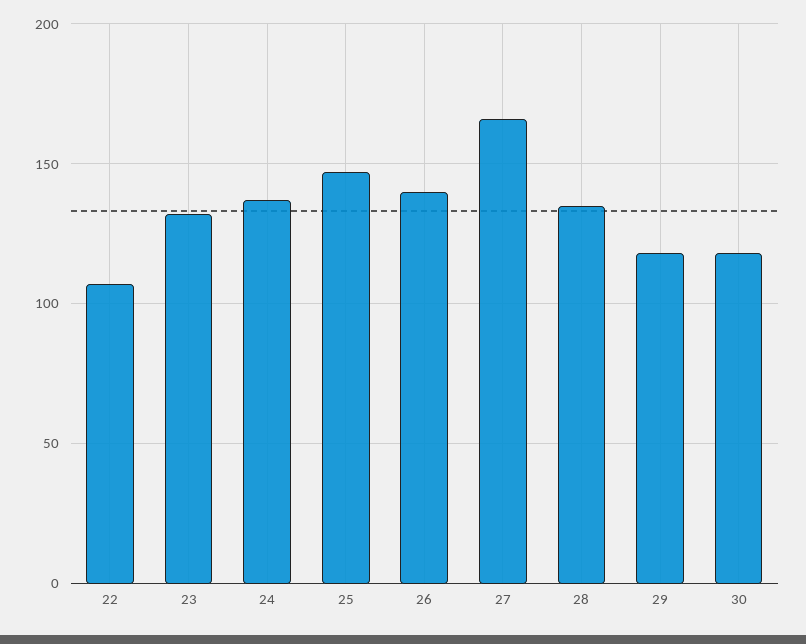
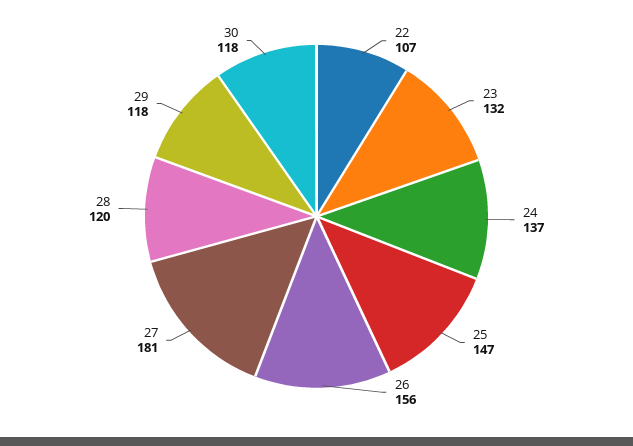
26: 140 -> 156
27: 165 -> 181
28: 135 -> 120

